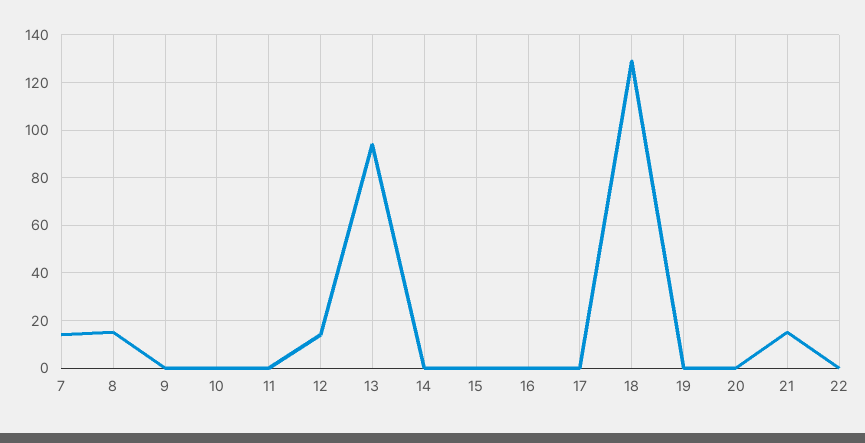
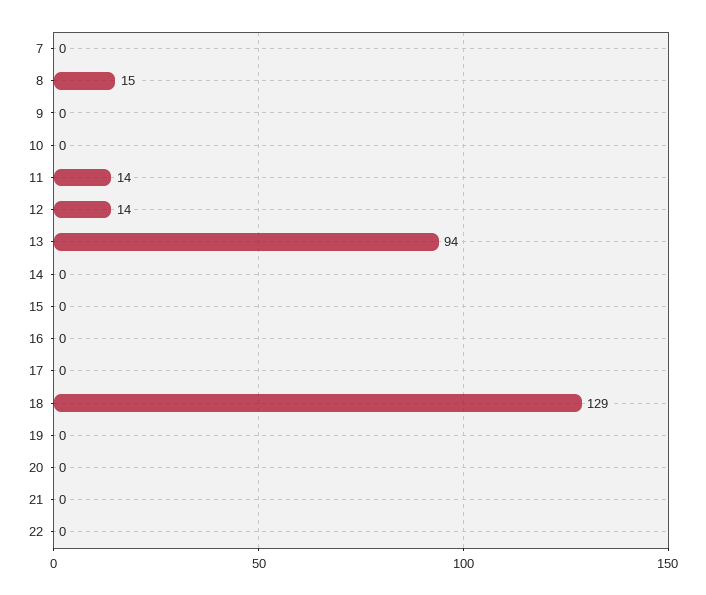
7: 15 -> 0
11: 0 -> 14
21: 15 -> 0

